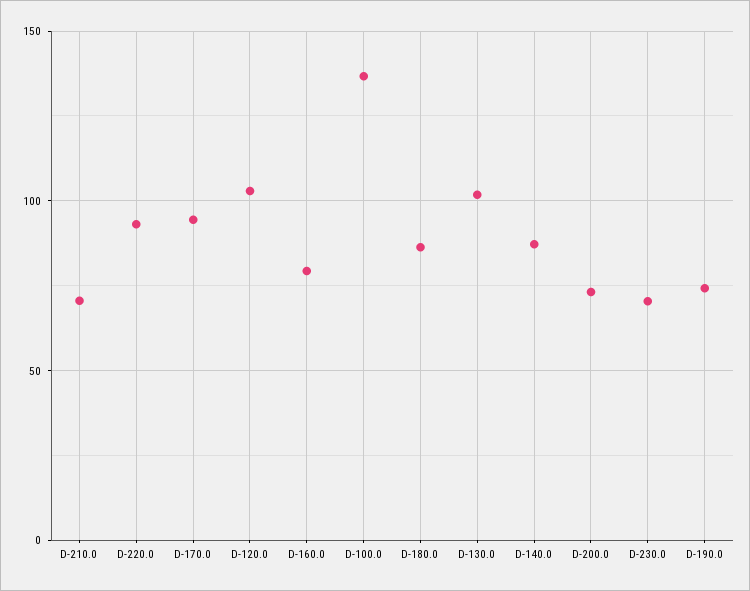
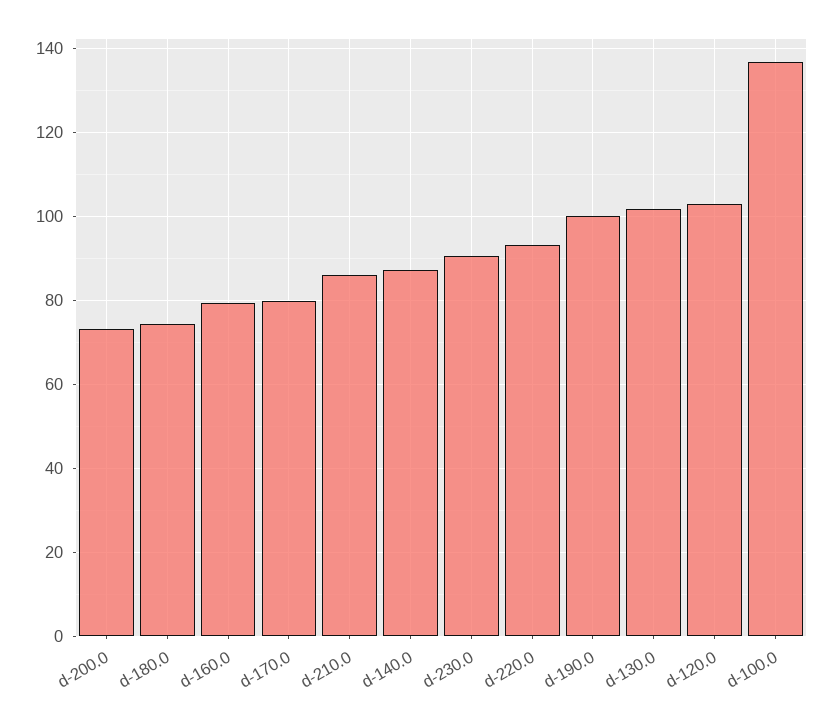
D-210.0: 70 -> 86
D-170.0: 95 -> 80
D-180.0: 85 -> 74
D-230.0: 70 -> 90
D-190.0: 75 -> 100

